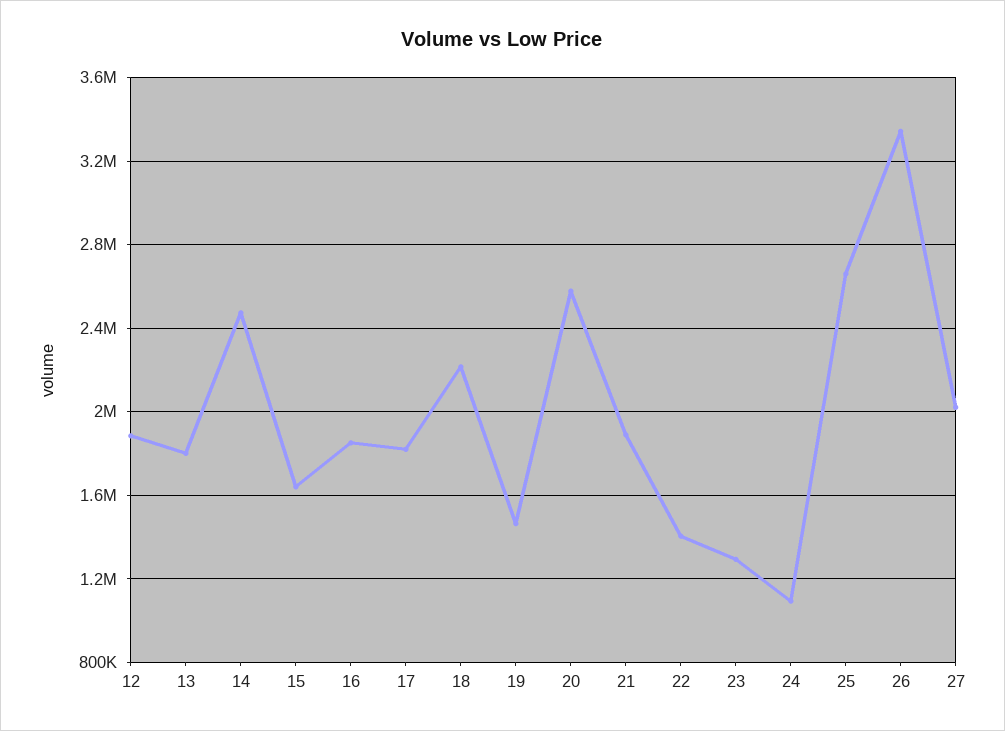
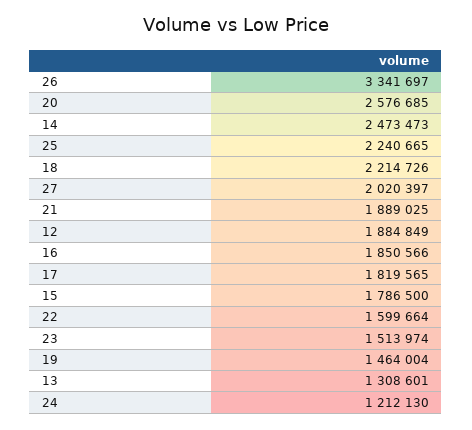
13: 1800000 -> 1308601
15: 1650000 -> 1786500
22: 1400000 -> 1599664
23: 1300000 -> 1513974
24: 1100000 -> 1212130
25: 2650000 -> 2240665

